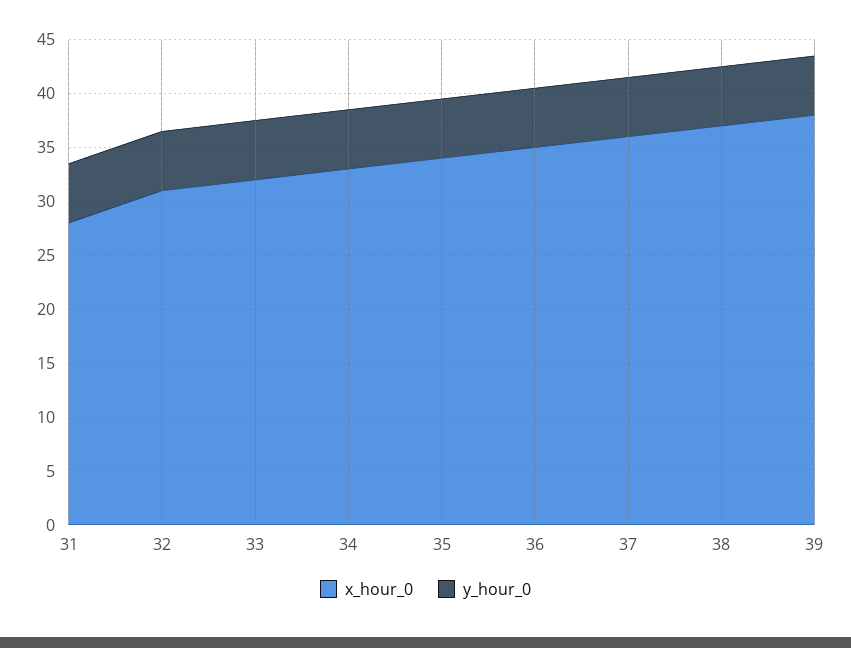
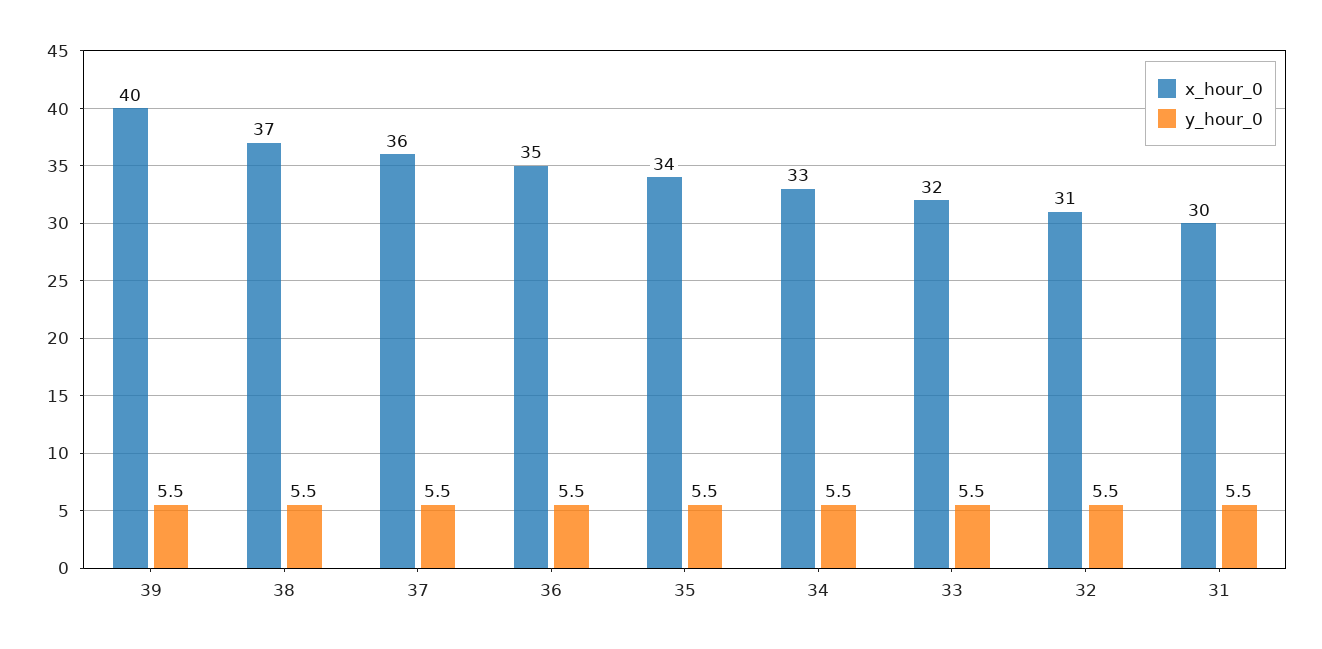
x_hour_0, 31: 28 -> 30
x_hour_0, 39: 38 -> 40

